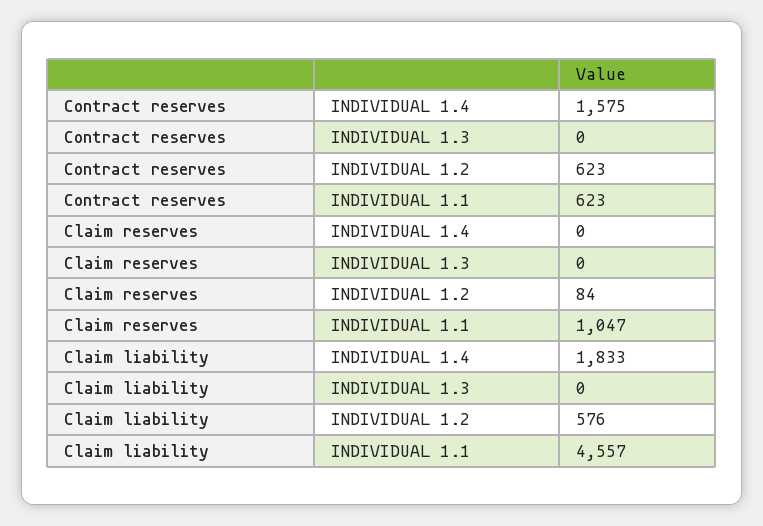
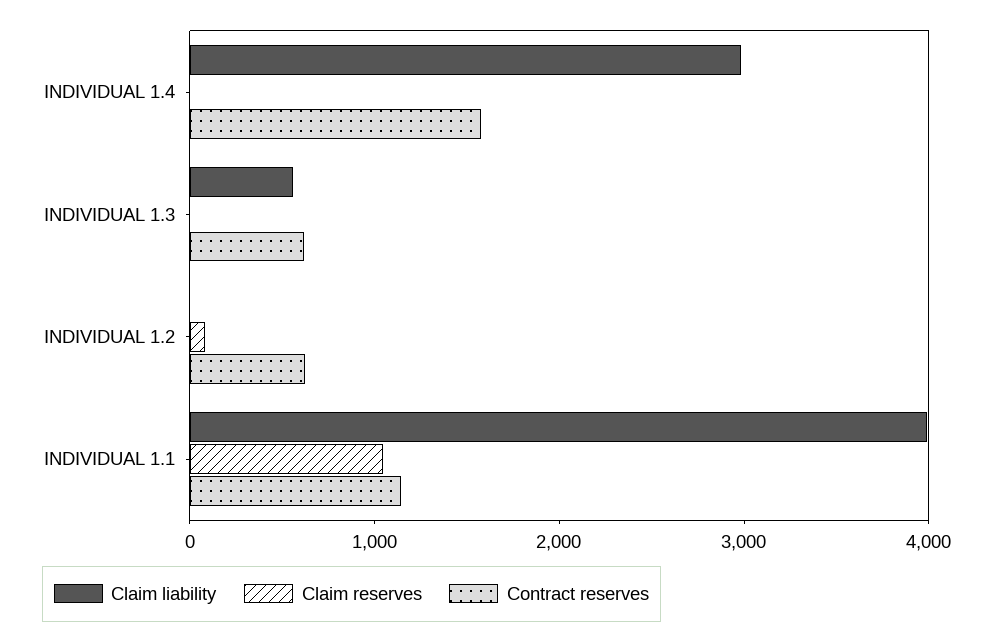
Contract reserves, INDIVIDUAL 1.3: 0 -> 600
Contract reserves, INDIVIDUAL 1.1: 623 -> 1200
Claim liability, INDIVIDUAL 1.4: 1833 -> 3000
Claim liability, INDIVIDUAL 1.3: 0 -> 600
Claim liability, INDIVIDUAL 1.2: 576 -> 0
Claim liability, INDIVIDUAL 1.1: 4557 -> 4000

